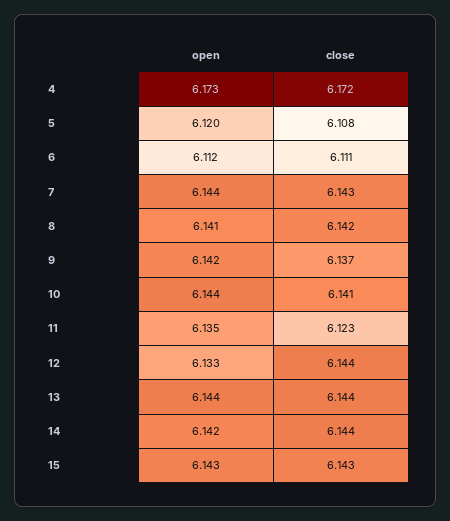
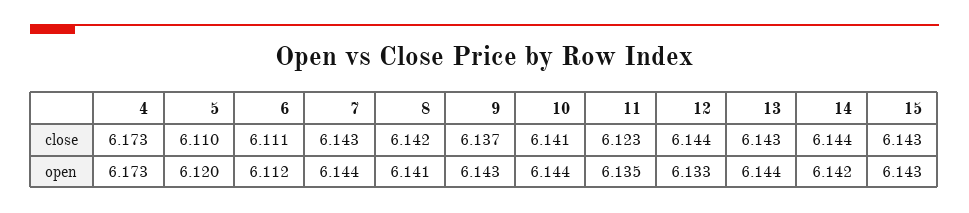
close, 4: 6.172 -> 6.173
close, 5: 6.108 -> 6.11
open, 9: 6.142 -> 6.143
close, 13: 6.144 -> 6.143

